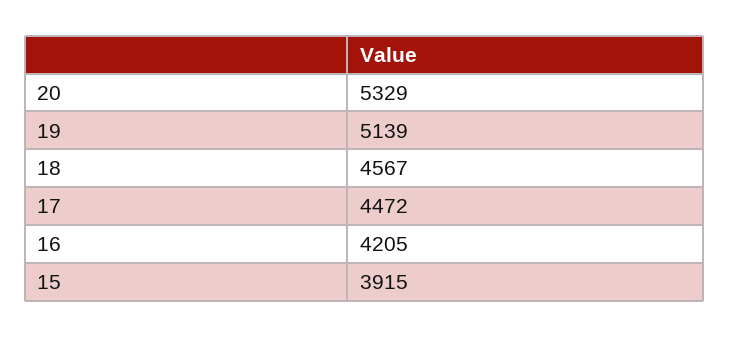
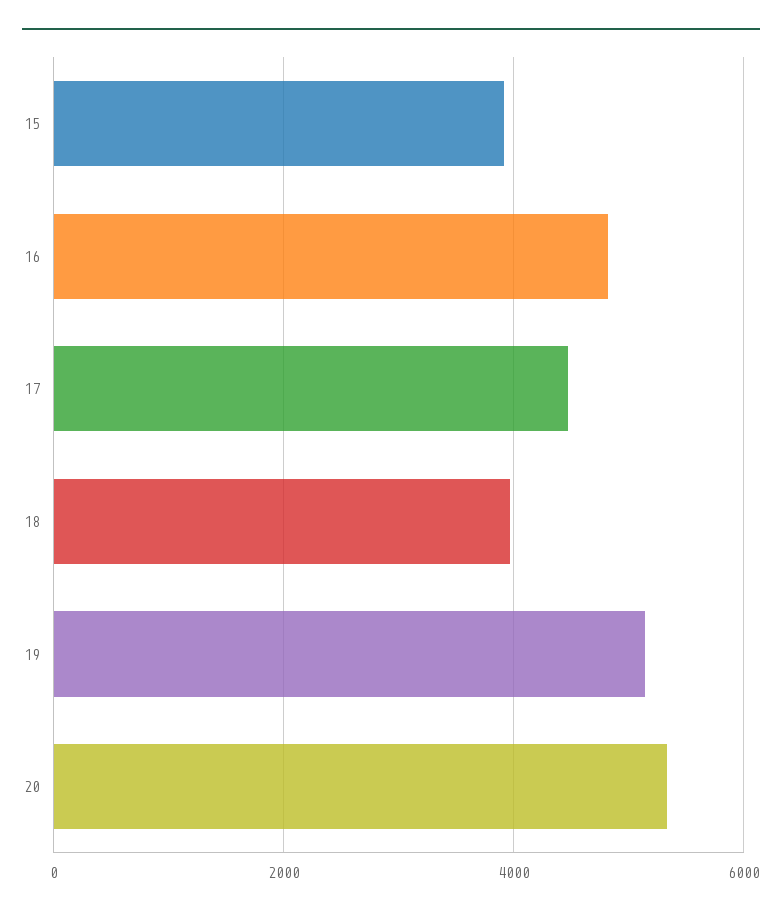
18: 4567 -> 4000
16: 4205 -> 4800

